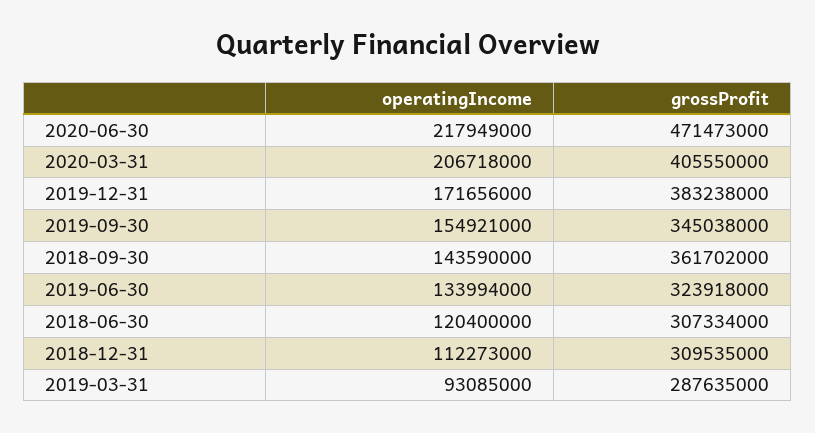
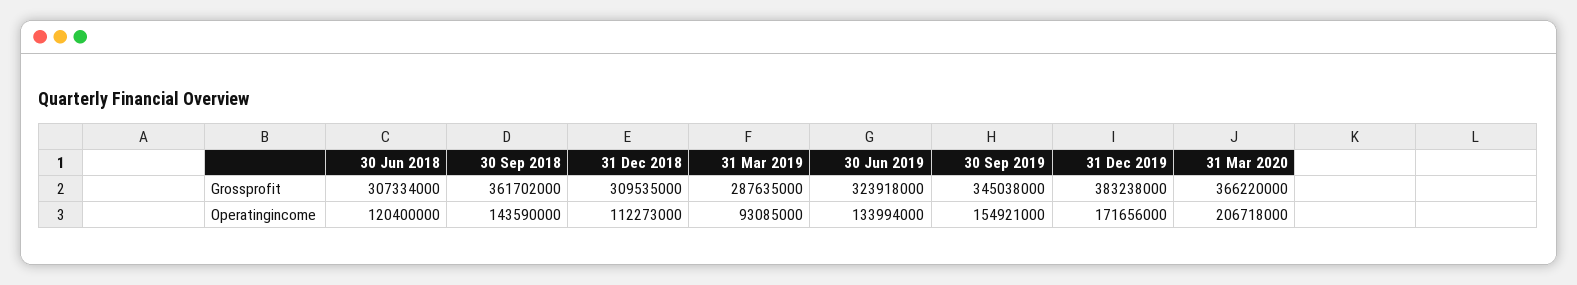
operatingIncome, 2020-06-30: 217949000 -> none
grossProfit, 2020-06-30: 471473000 -> none
grossProfit, 2020-03-31: 405550000 -> 366220000

